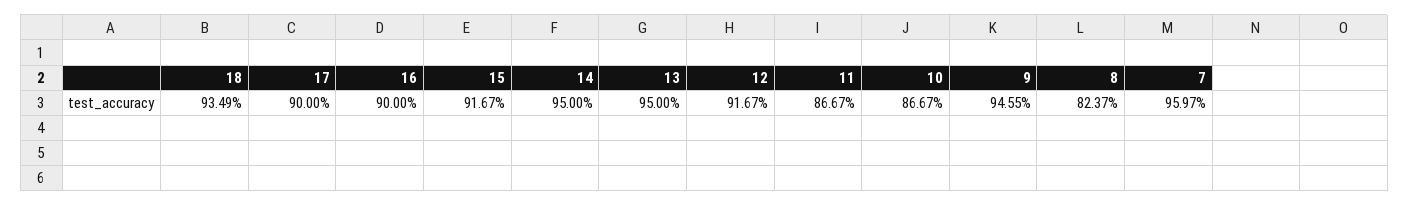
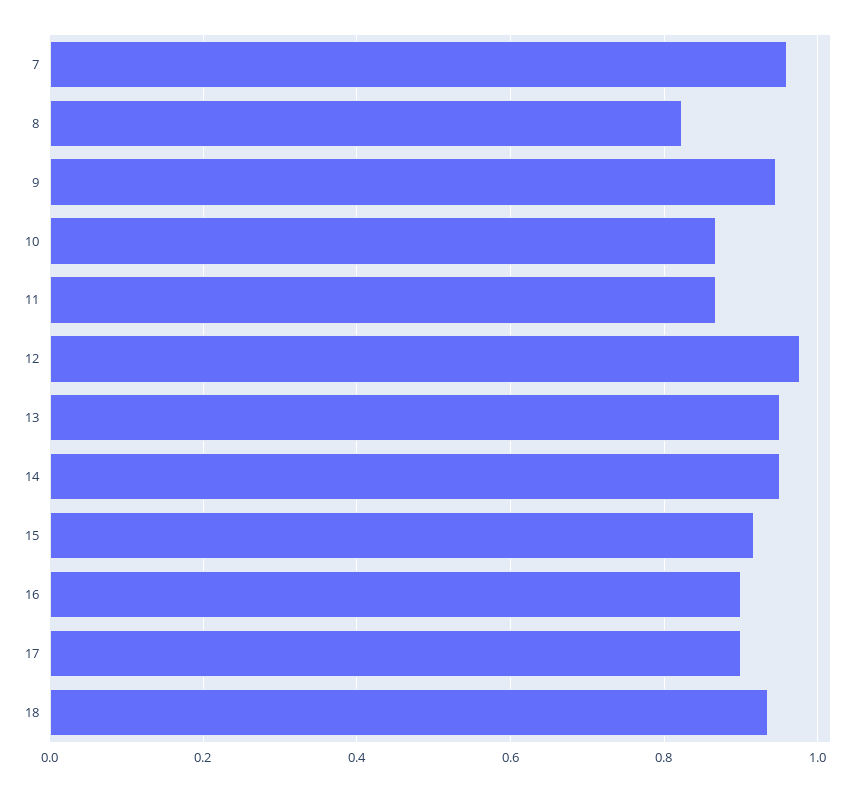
12: 0.9167 -> 0.98

